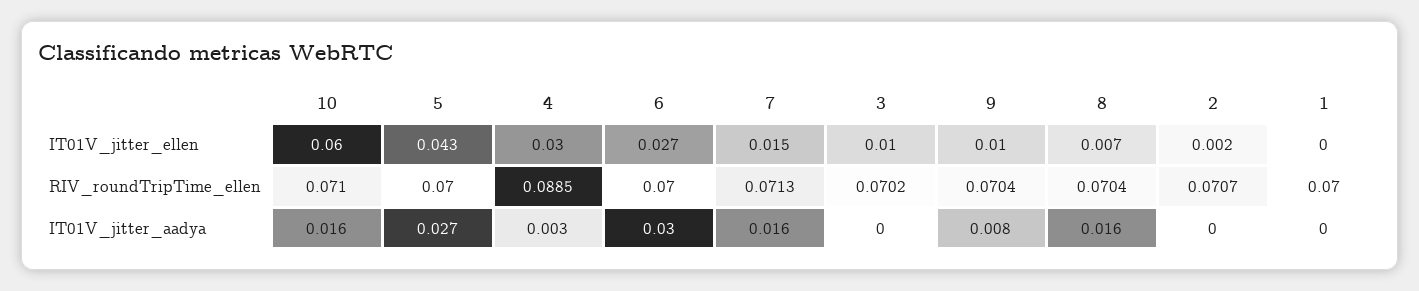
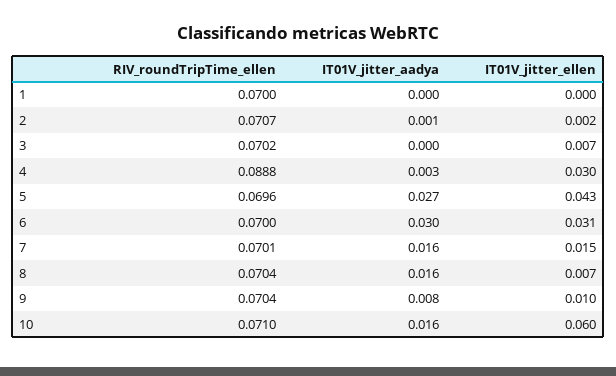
6, IT01V_jitter_ellen: 0.027 -> 0.031
3, IT01V_jitter_ellen: 0.01 -> 0.007
5, RIV_roundTripTime_ellen: 0.07 -> 0.0696
4, RIV_roundTripTime_ellen: 0.0885 -> 0.0888
7, RIV_roundTripTime_ellen: 0.0713 -> 0.0701
2, IT01V_jitter_aadya: 0 -> 0.001

